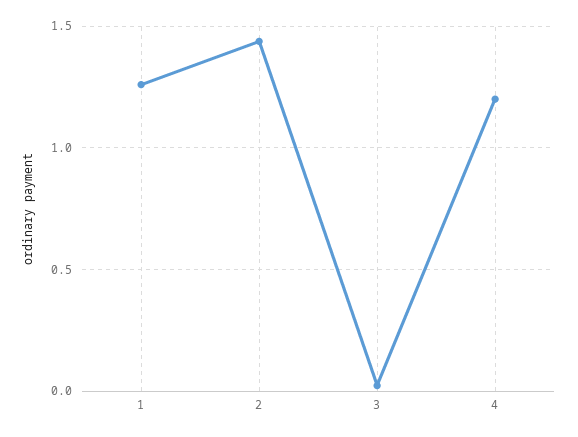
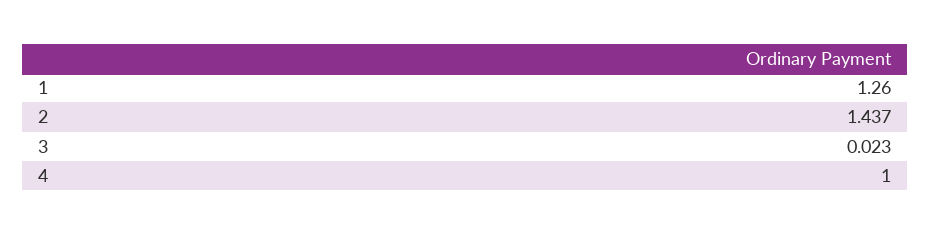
4: 1.2 -> 1

